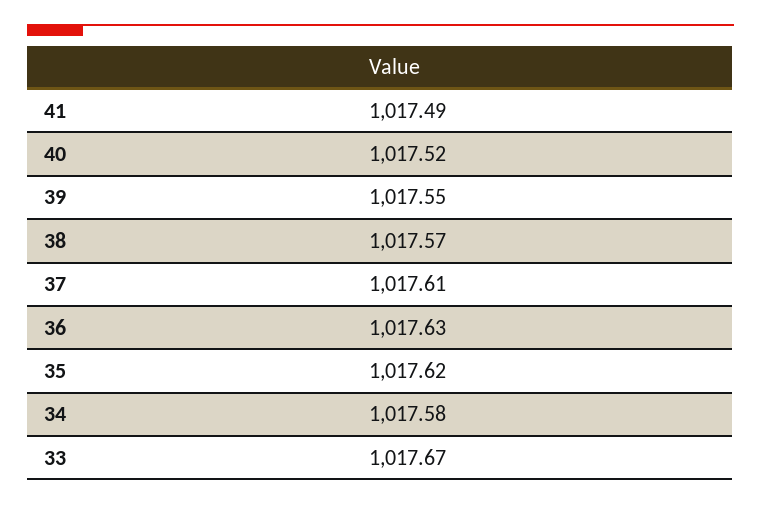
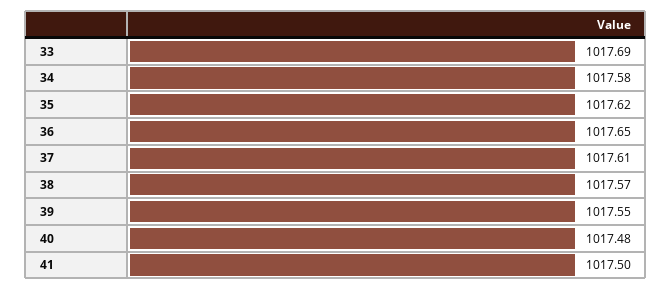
41: 1017.49 -> 1017.5
40: 1017.52 -> 1017.48
36: 1017.63 -> 1017.65
33: 1017.67 -> 1017.69

